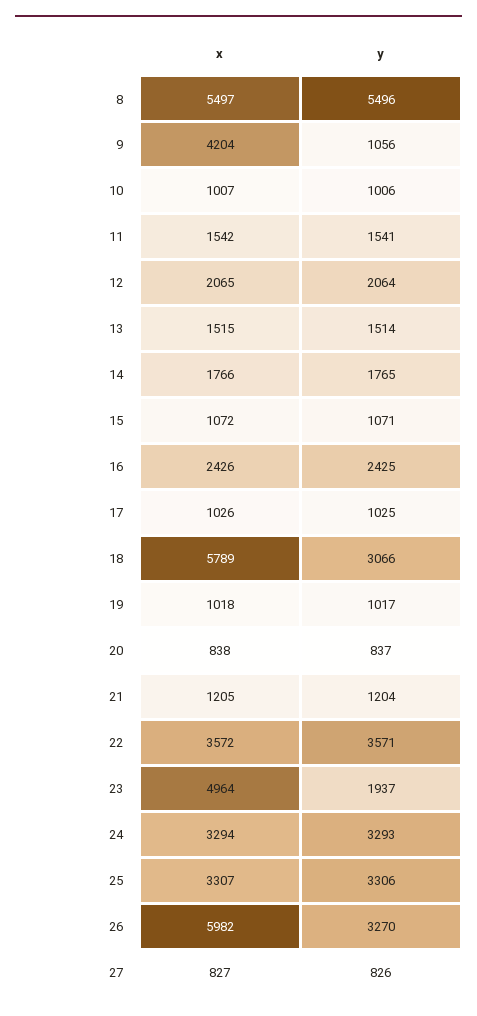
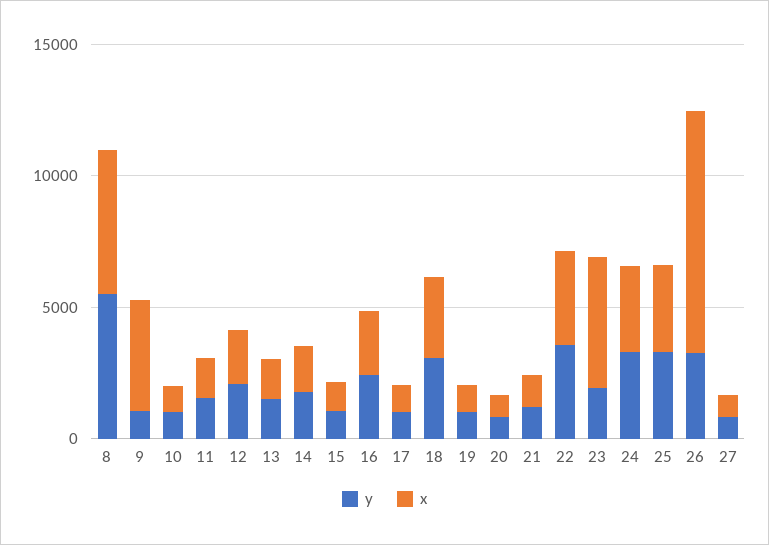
x, 18: 5789 -> 3000
x, 26: 5982 -> 9000

